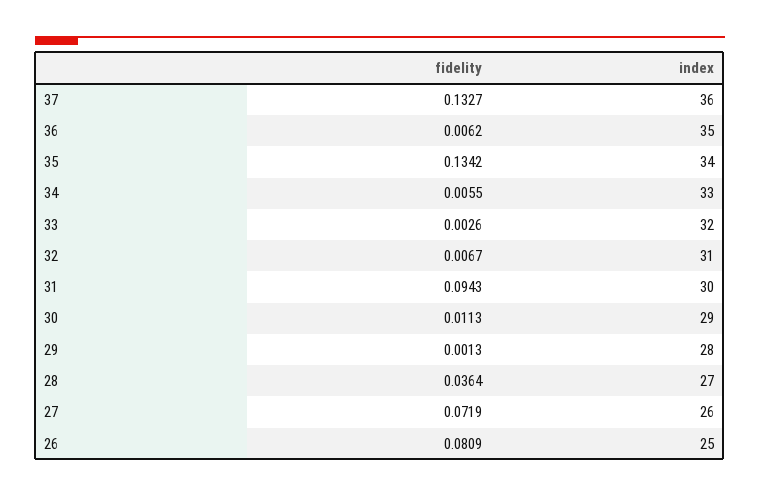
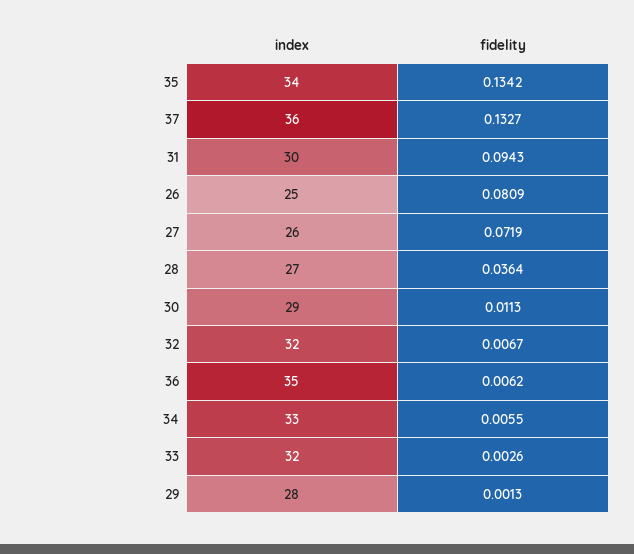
index, 32: 31 -> 32

